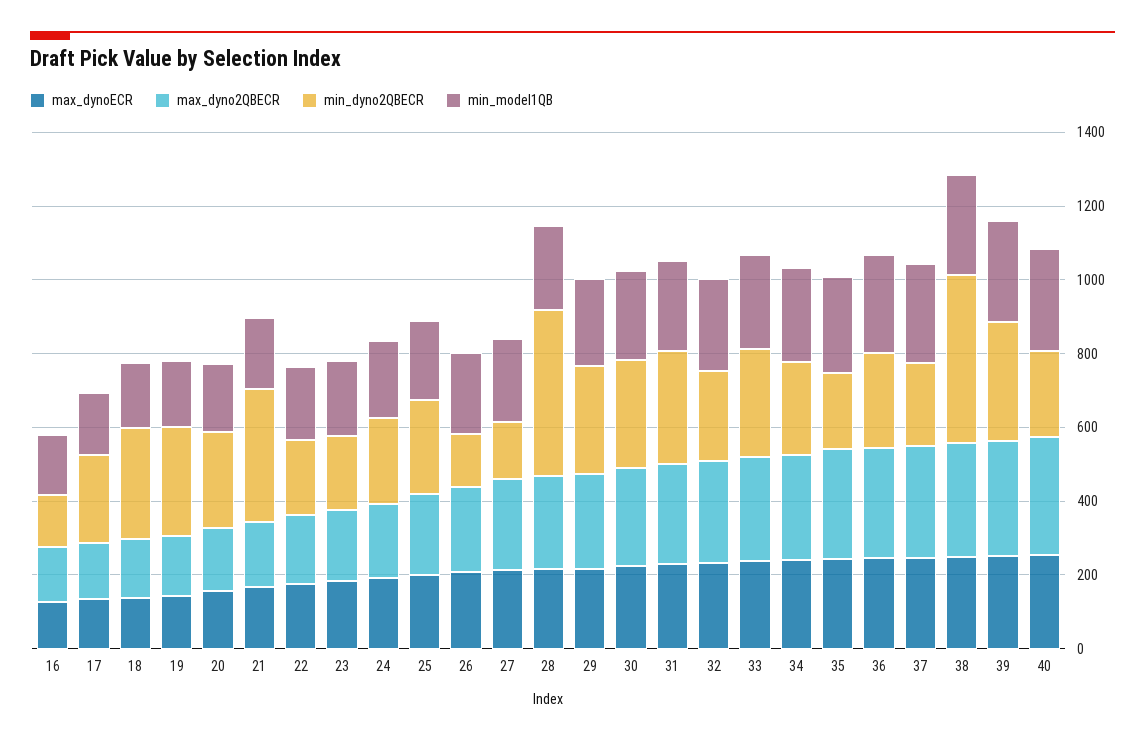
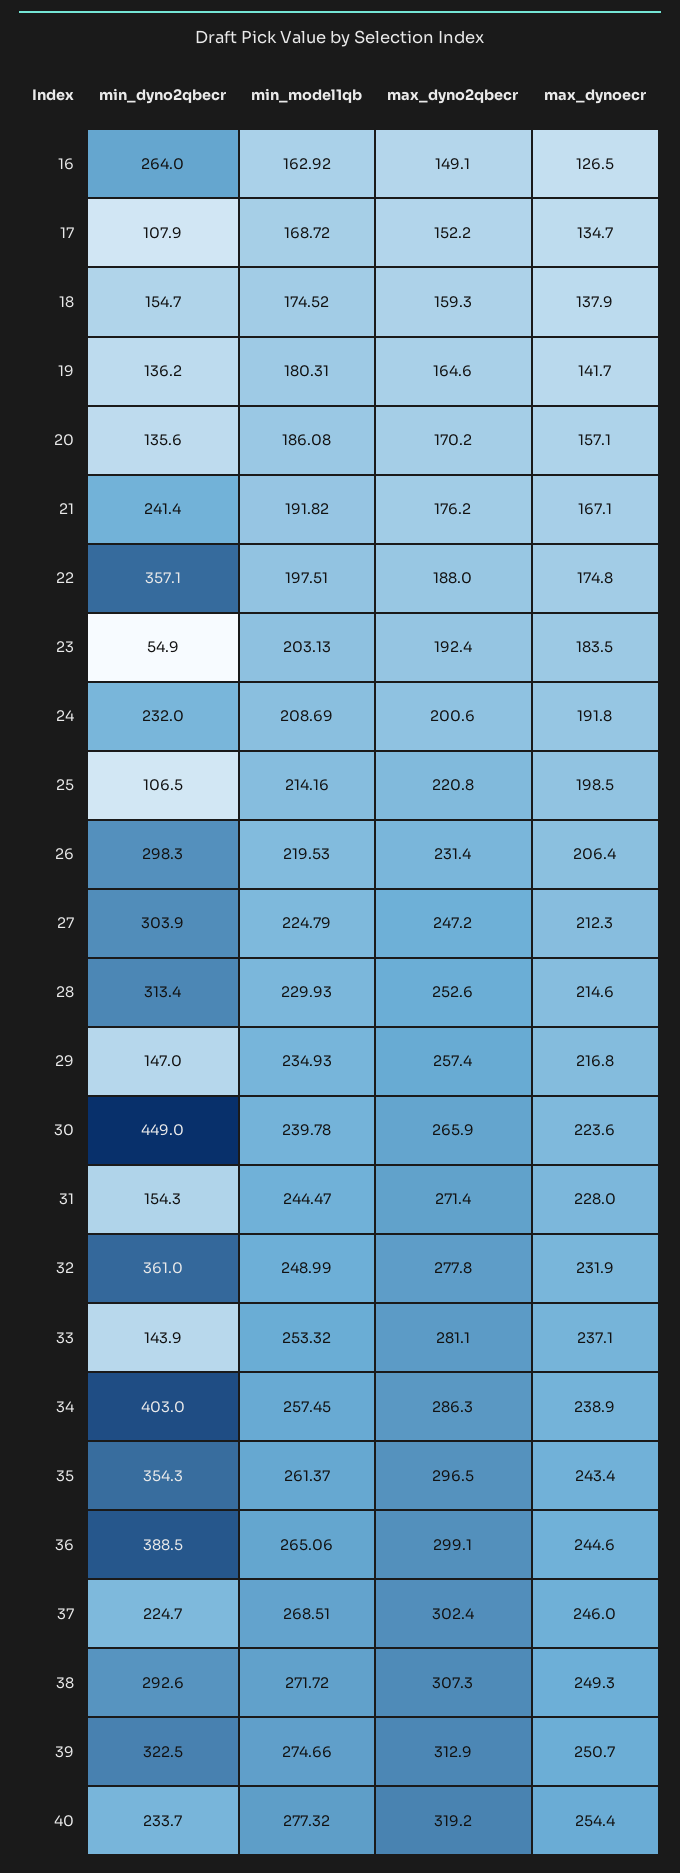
min_dyno2QBECR, 16: 150 -> 264
min_dyno2QBECR, 17: 250 -> 107.9
min_dyno2QBECR, 18: 300 -> 154.7
min_dyno2QBECR, 19: 300 -> 136.2
min_dyno2QBECR, 20: 250 -> 135.6
min_dyno2QBECR, 21: 350 -> 241.4
min_dyno2QBECR, 22: 200 -> 357.1
min_dyno2QBECR, 23: 200 -> 54.9
min_dyno2QBECR, 25: 250 -> 106.5
min_dyno2QBECR, 26: 150 -> 298.3
min_dyno2QBECR, 27: 150 -> 303.9
min_dyno2QBECR, 28: 450 -> 313.4
min_dyno2QBECR, 29: 300 -> 147
min_dyno2QBECR, 30: 300 -> 449
min_dyno2QBECR, 31: 300 -> 154.3
min_dyno2QBECR, 32: 250 -> 361
min_dyno2QBECR, 33: 300 -> 143.9
min_dyno2QBECR, 34: 250 -> 403
min_dyno2QBECR, 35: 200 -> 354.3
min_dyno2QBECR, 36: 250 -> 388.5
min_dyno2QBECR, 38: 450 -> 292.6

